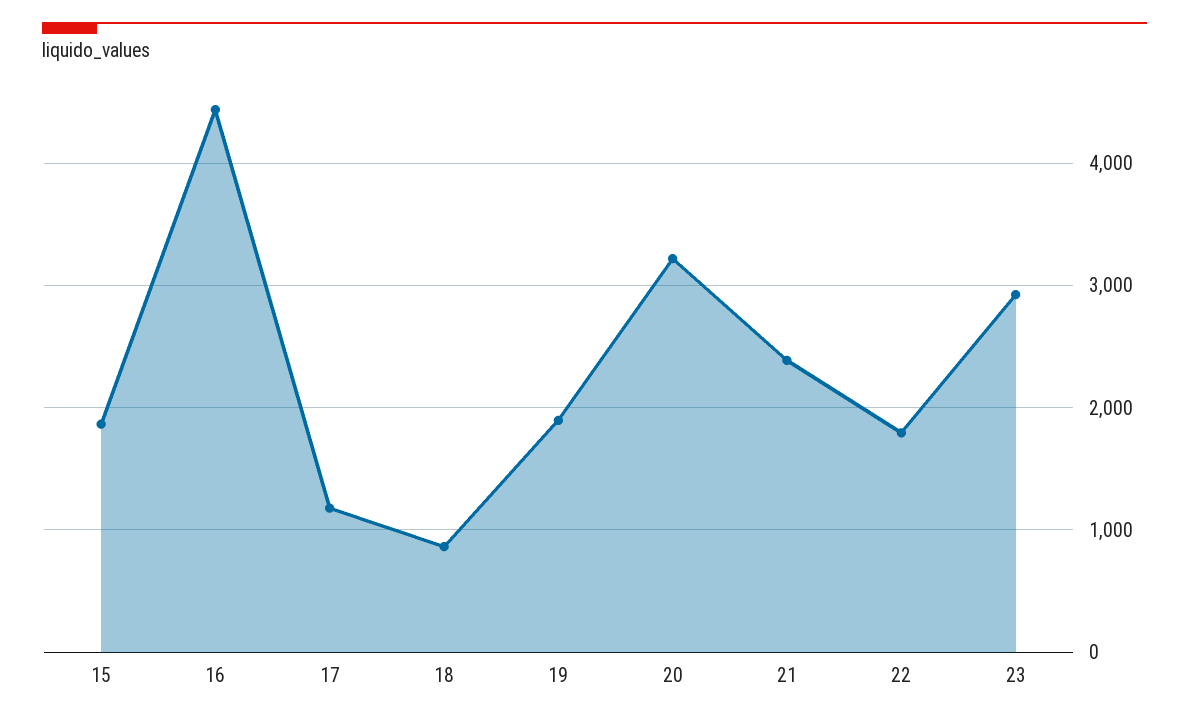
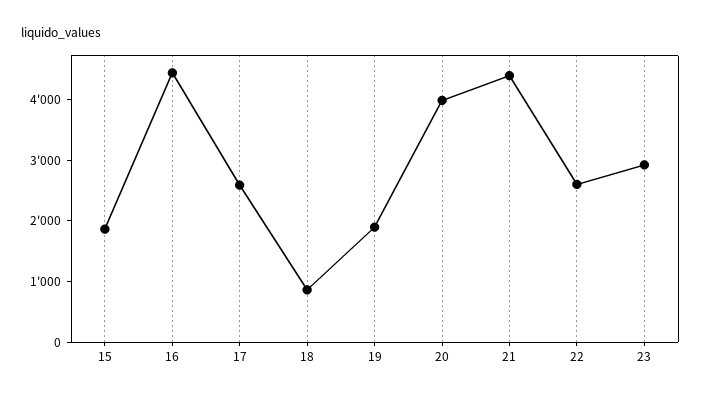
17: 1200 -> 2600
20: 3200 -> 4000
21: 2400 -> 4400
22: 1800 -> 2600

